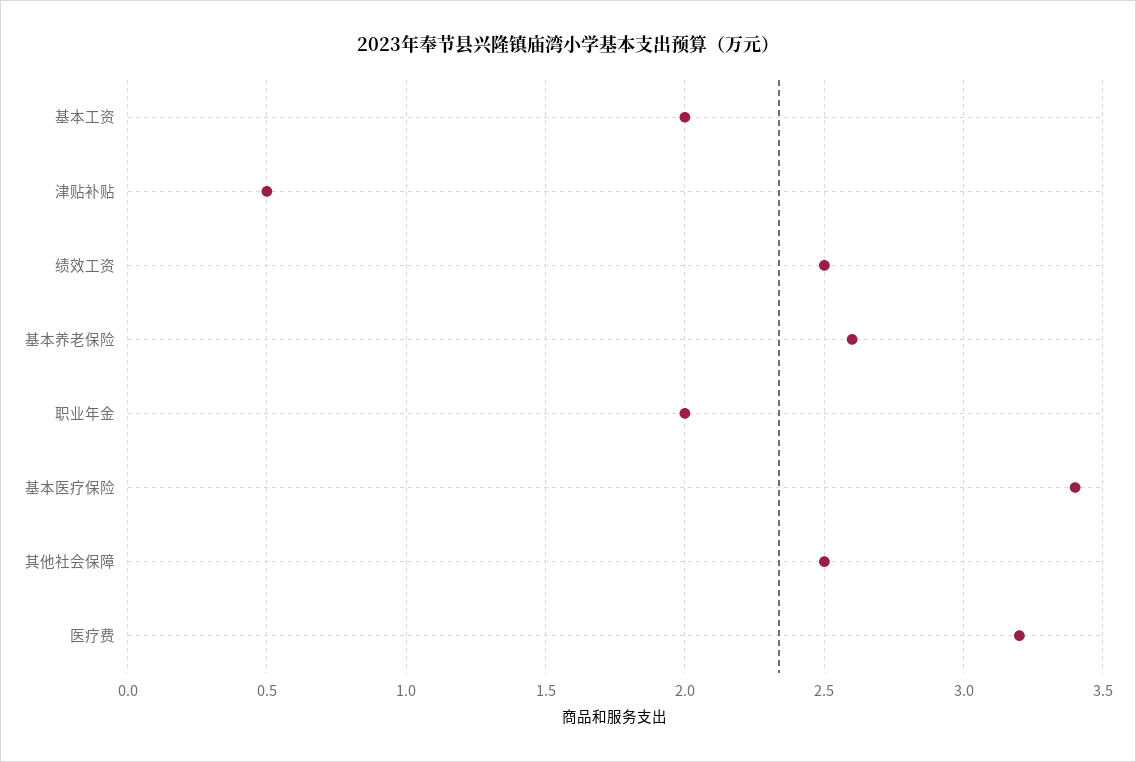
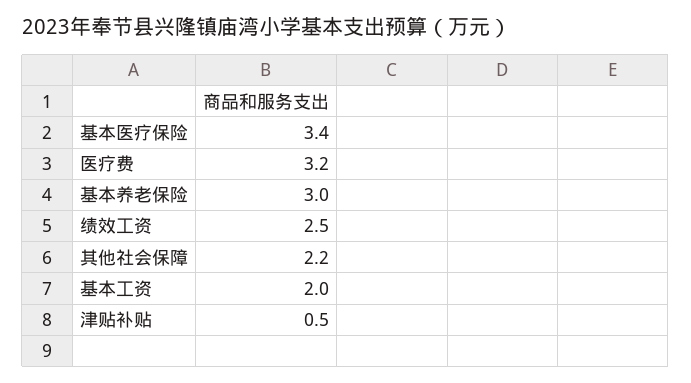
基本养老保险: 2.6 -> 3
职业年金: 2 -> none
其他社会保障: 2.5 -> 2.2

